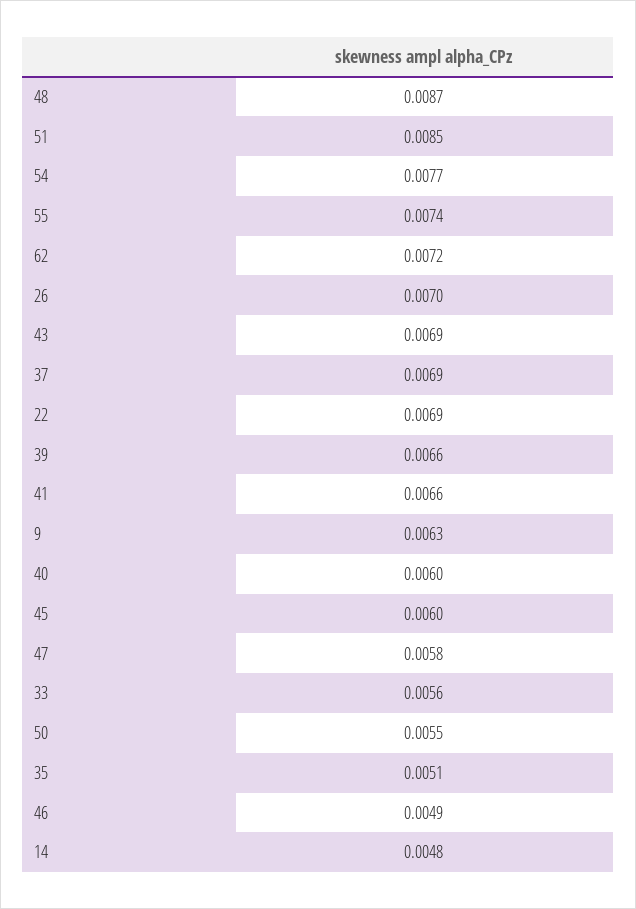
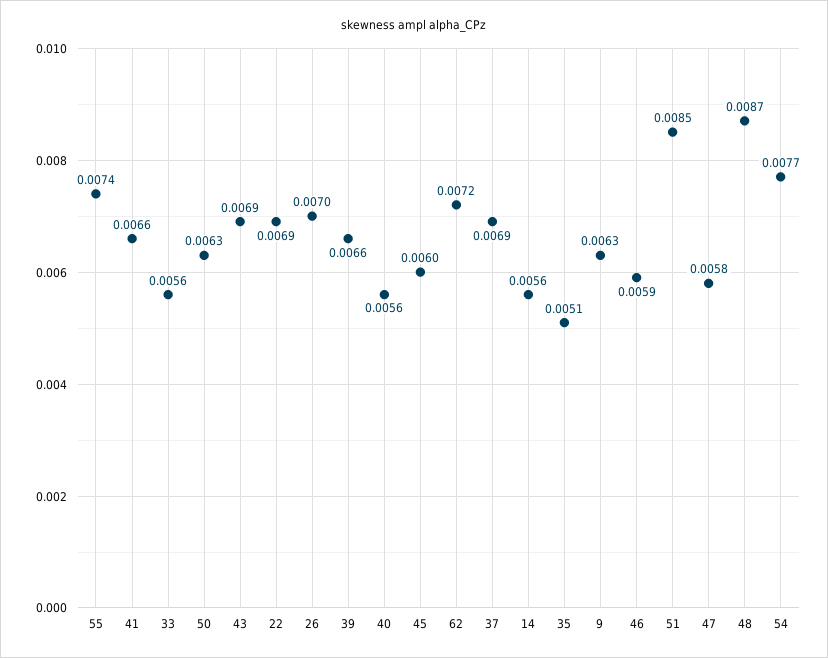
40: 0.006 -> 0.0056
50: 0.0055 -> 0.0063
46: 0.0049 -> 0.0059
14: 0.0048 -> 0.0056

